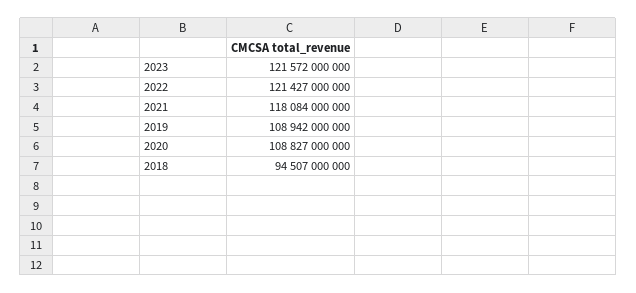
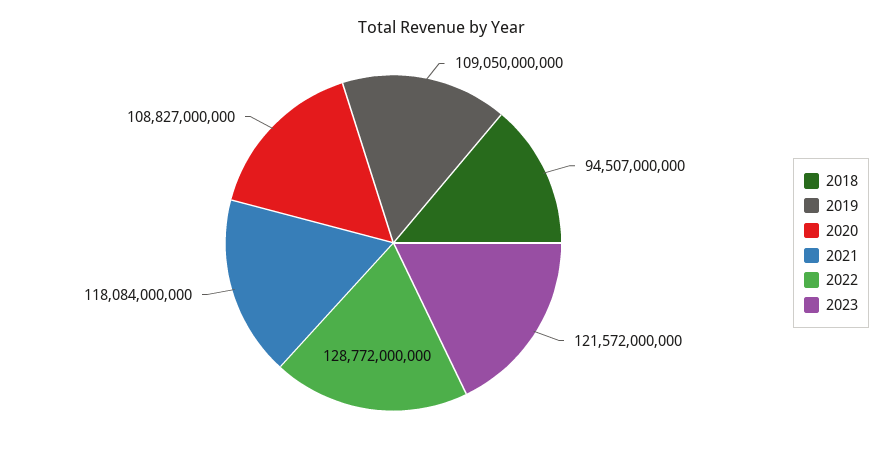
2022: 121427000000 -> 128772000000
2019: 108942000000 -> 109050000000

